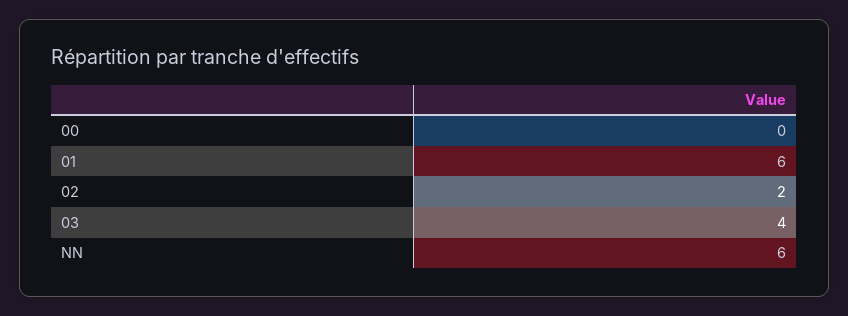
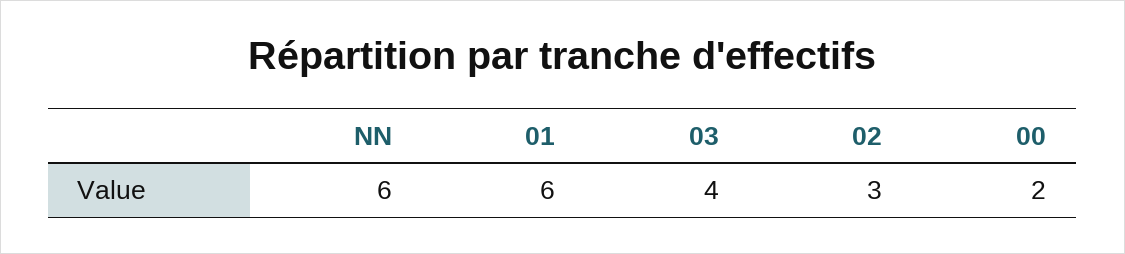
00: 0 -> 2
02: 2 -> 3

